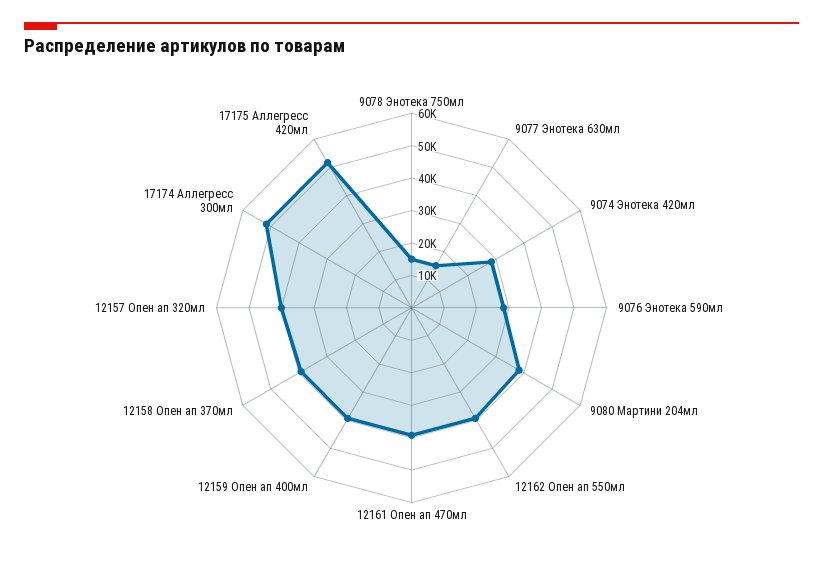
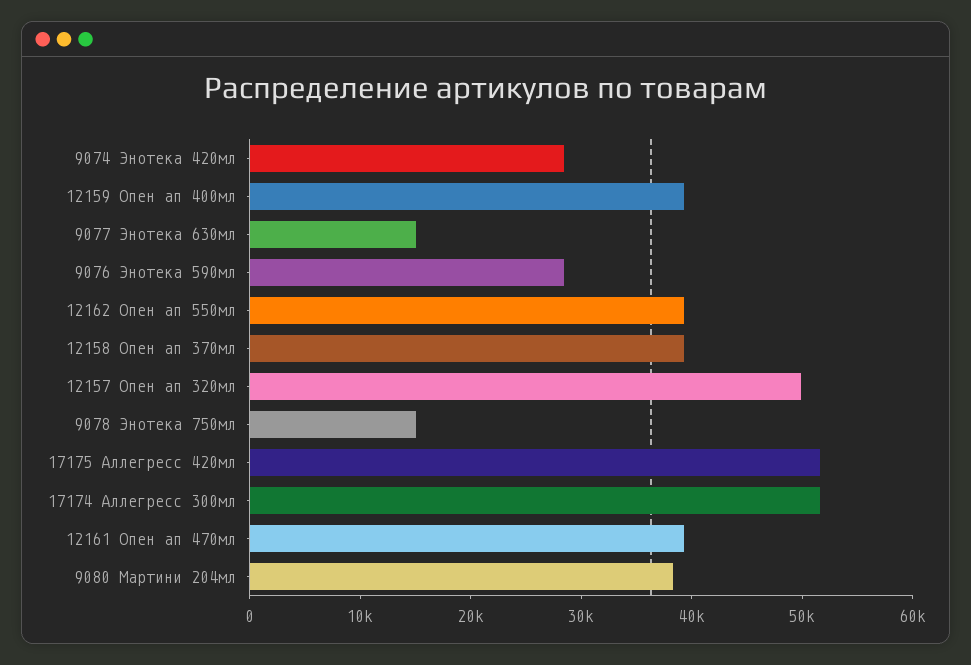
12157 Опен ап 320мл: 40000 -> 50000

